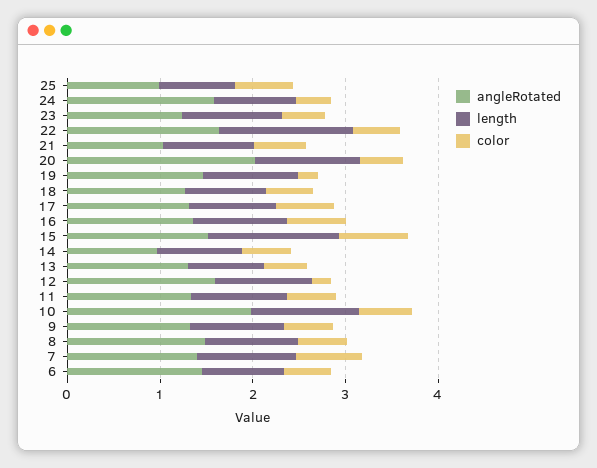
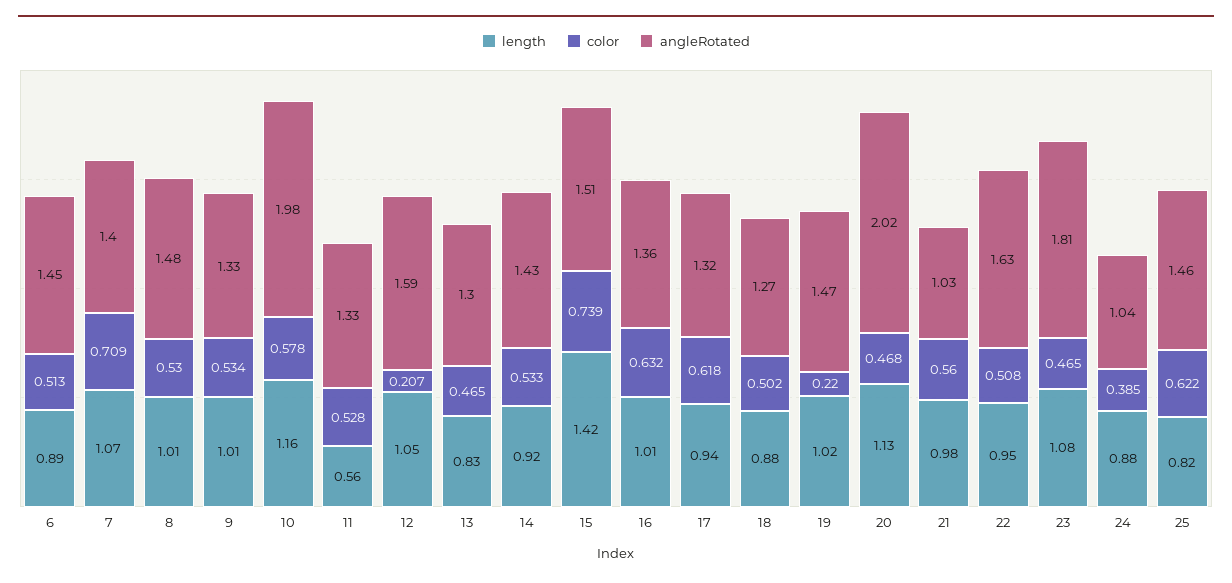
angleRotated, 25: 1 -> 1.46
angleRotated, 24: 1.6 -> 1.04
angleRotated, 23: 1.2 -> 1.81
length, 22: 1.4 -> 0.95
angleRotated, 14: 1 -> 1.43
length, 11: 1 -> 0.56

